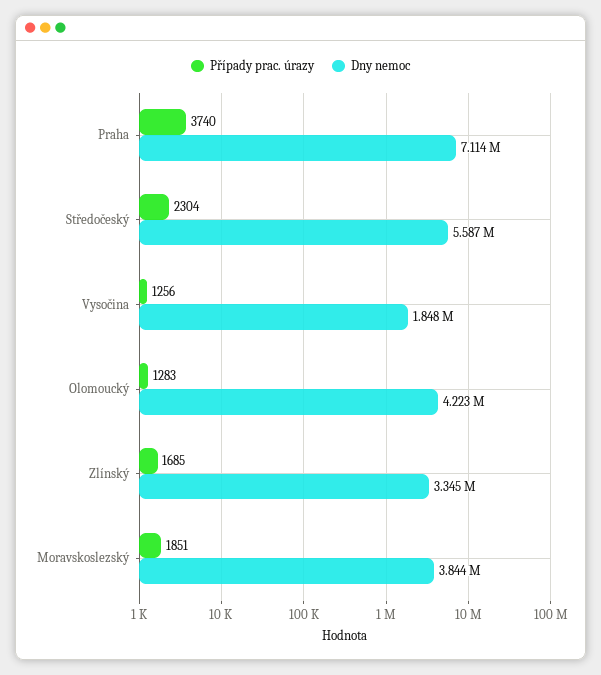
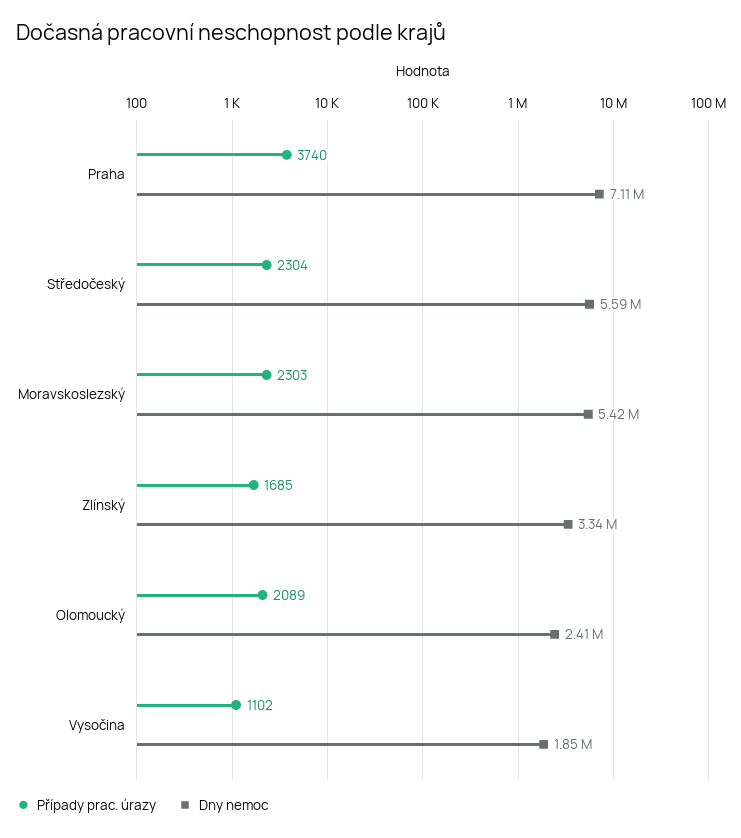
Případy prac. úrazy, Vysočina: 1256 -> 1102
Případy prac. úrazy, Olomoucký: 1283 -> 2089
Dny nemoc, Olomoucký: 4223000 -> 2410000
Případy prac. úrazy, Moravskoslezský: 1851 -> 2303
Dny nemoc, Moravskoslezský: 3844000 -> 5420000

